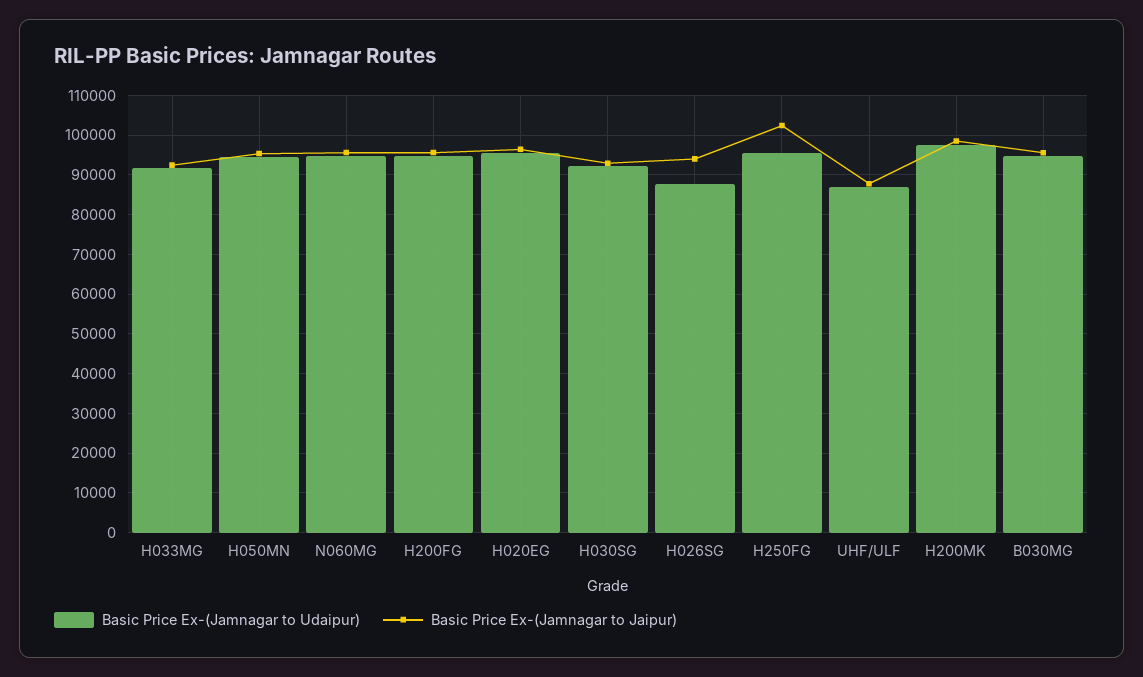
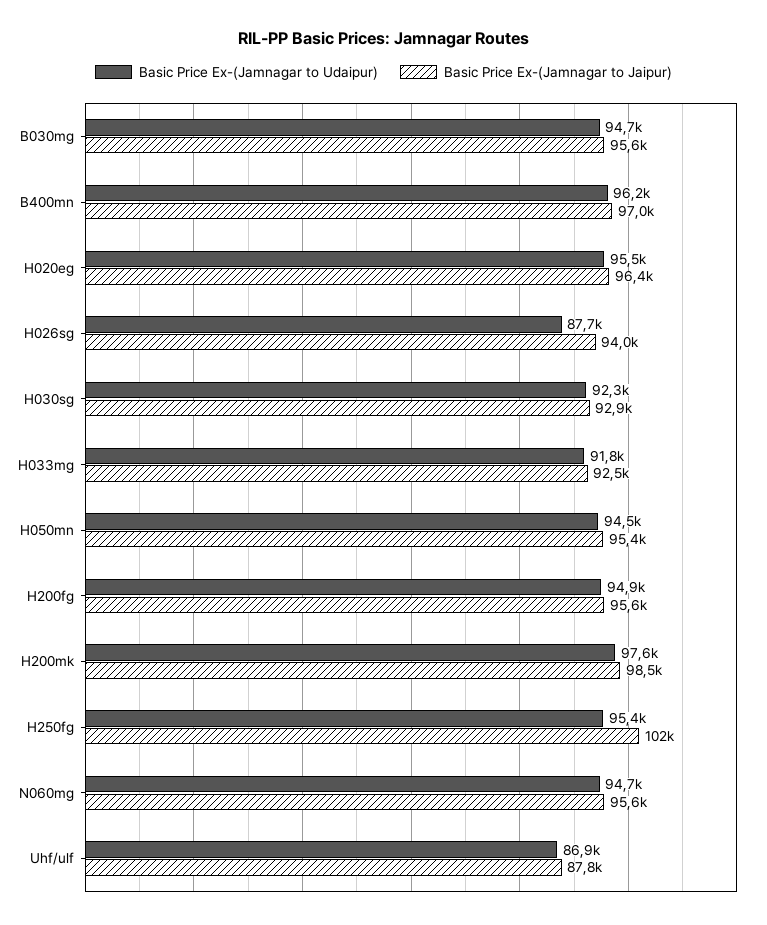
Basic Price Ex-(Jamnagar to Udaipur), B400mn: none -> 96200
Basic Price Ex-(Jamnagar to Jaipur), B400mn: none -> 97000

